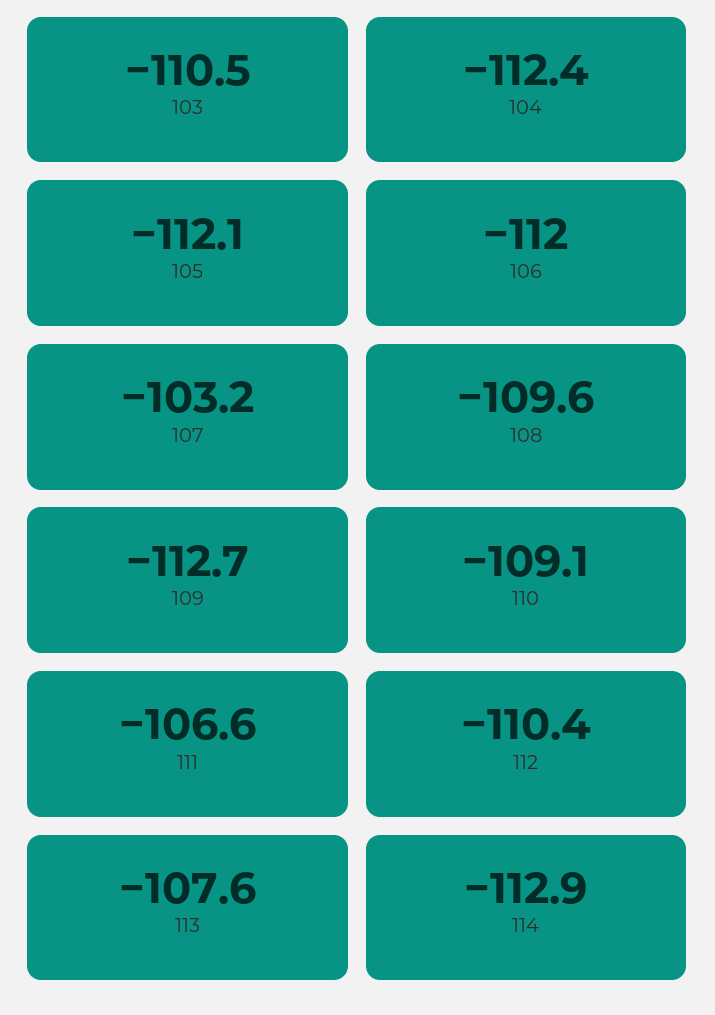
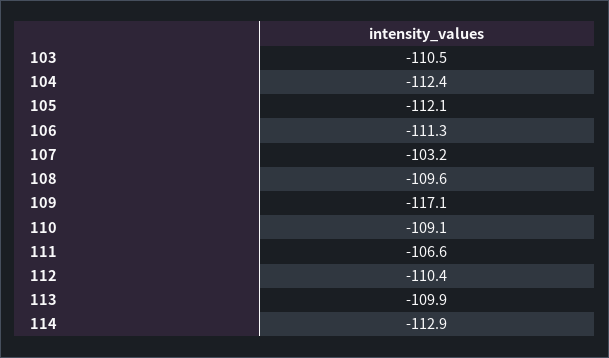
106: -112 -> -111.3
109: -112.7 -> -117.1
113: -107.6 -> -109.9

